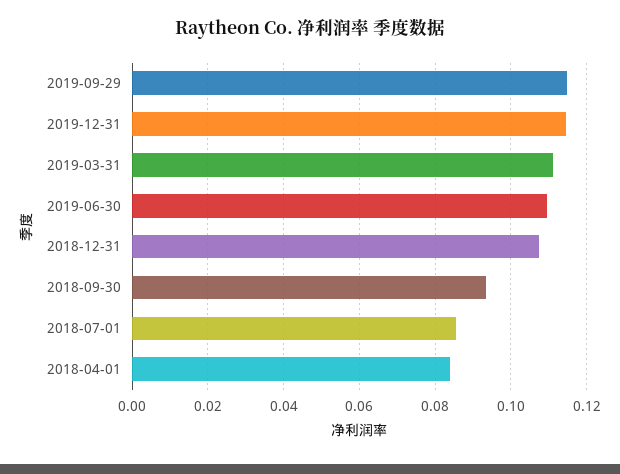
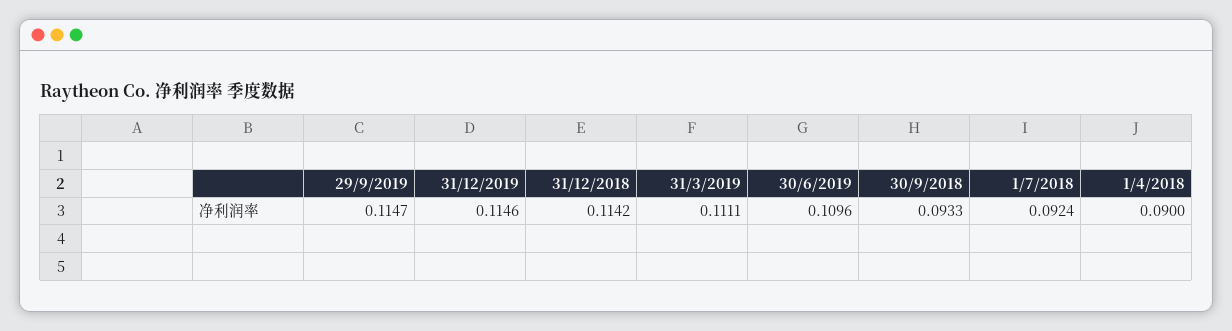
2018-12-31: 0.108 -> 0.1142
2018-07-01: 0.086 -> 0.0924
2018-04-01: 0.084 -> 0.09

